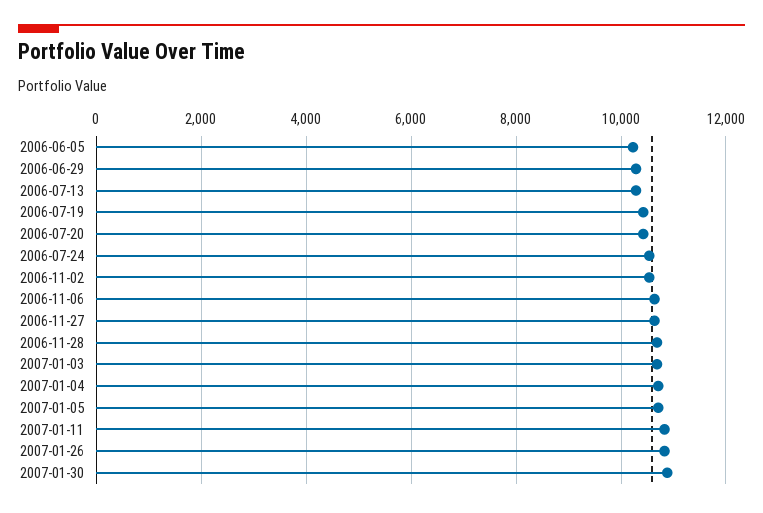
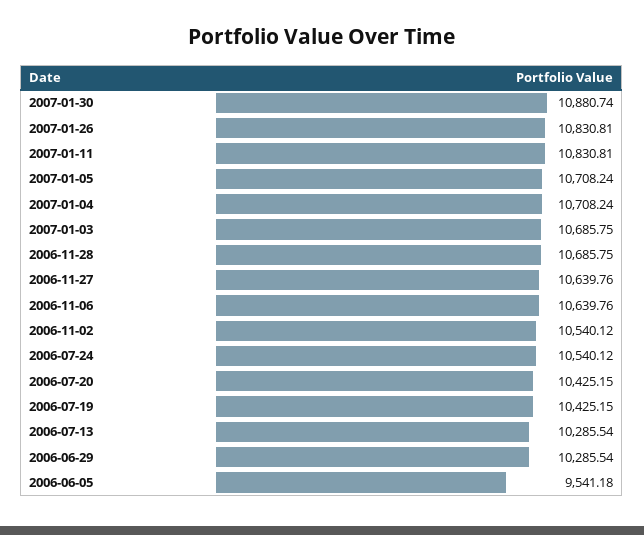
2006-06-05: 10200 -> 9541.18

